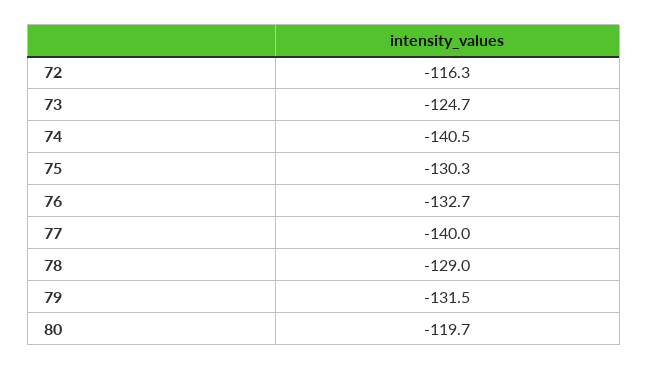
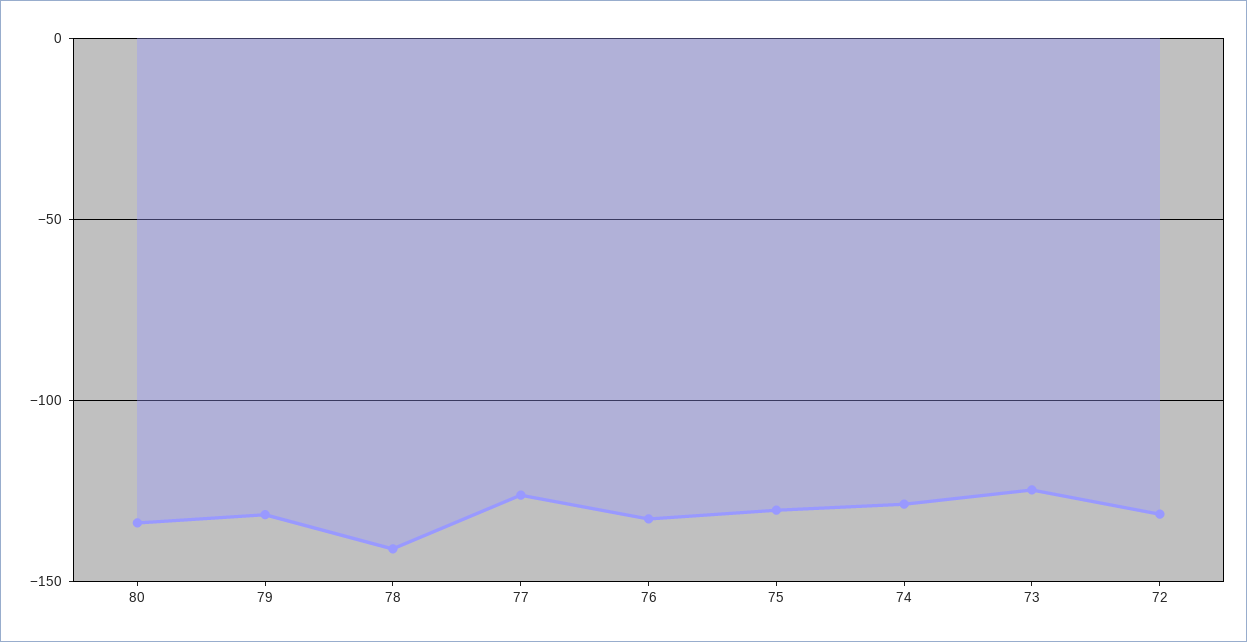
72: -116.3 -> -130
74: -140.5 -> -130
77: -140 -> -125
78: -129 -> -140
80: -119.7 -> -135

